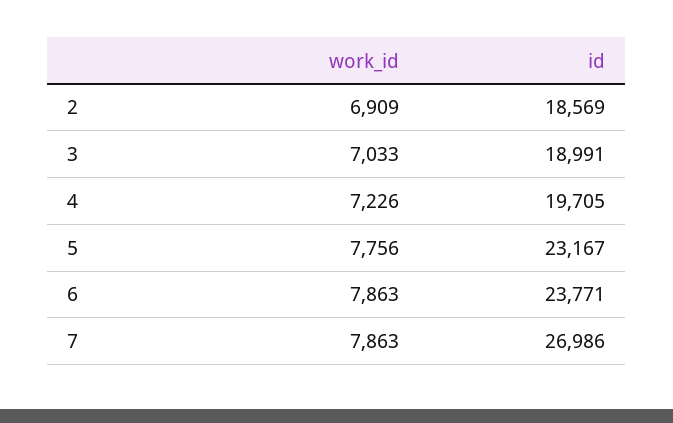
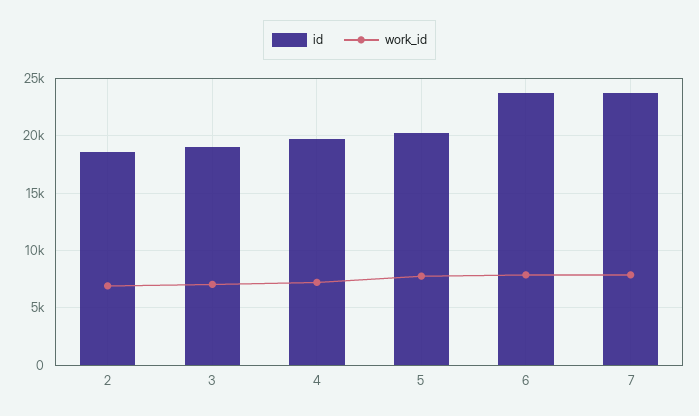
id, 5: 23167 -> 20000
id, 7: 26986 -> 24000

